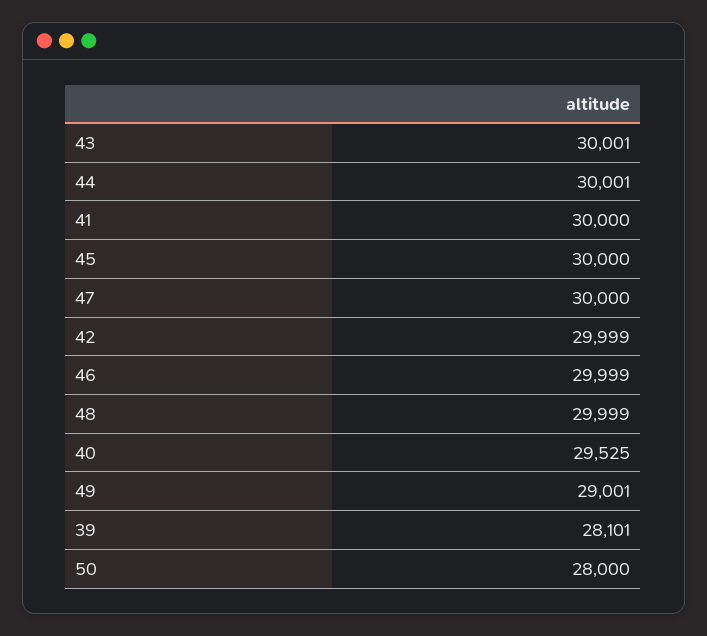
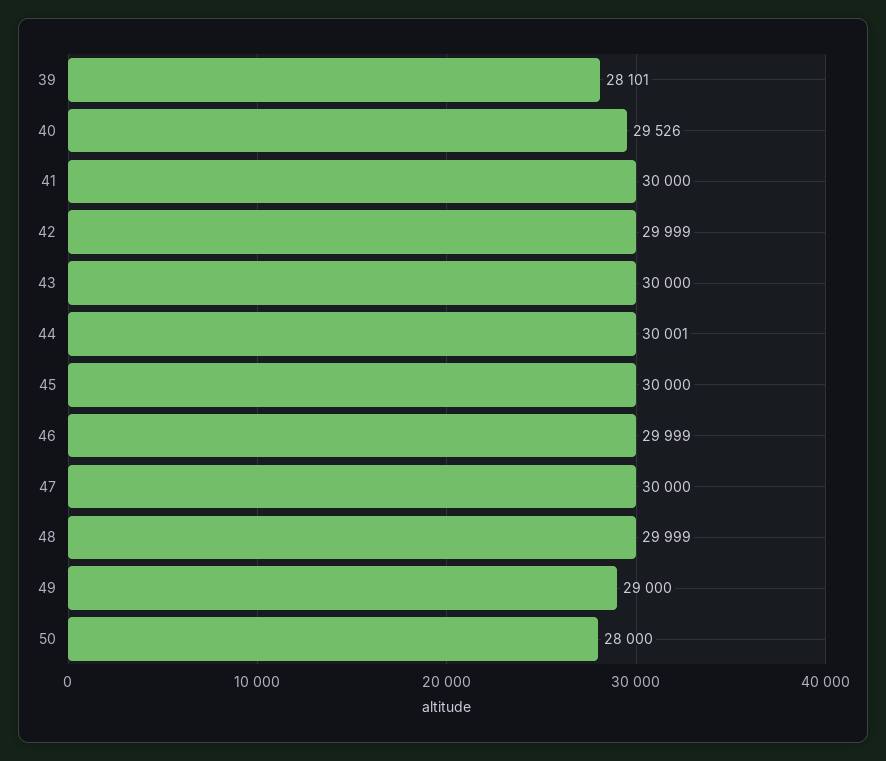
43: 30001 -> 30000
40: 29525 -> 29526
49: 29001 -> 29000

